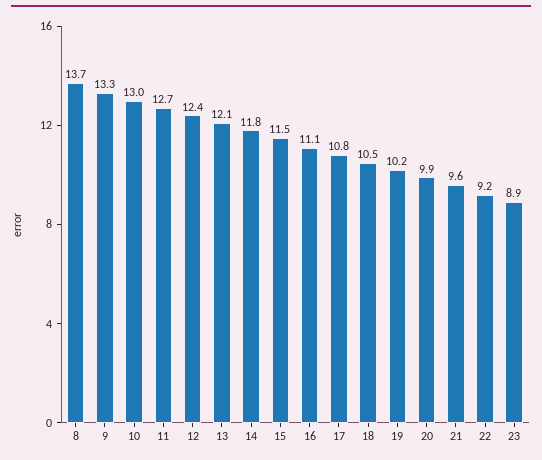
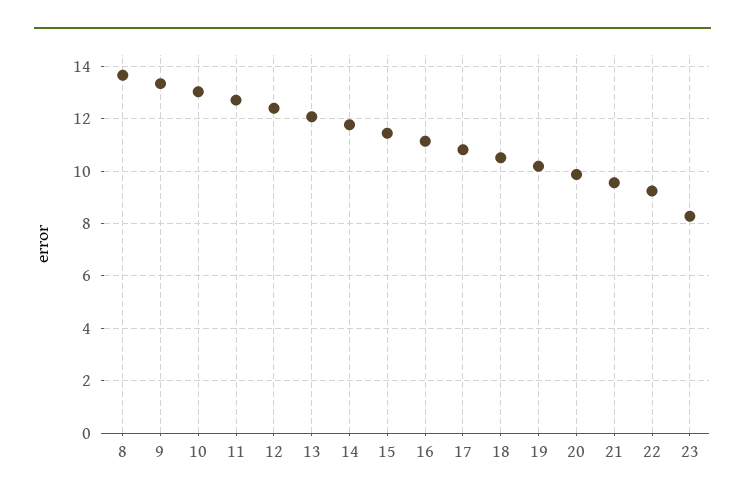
23: 8.9 -> 8.25

